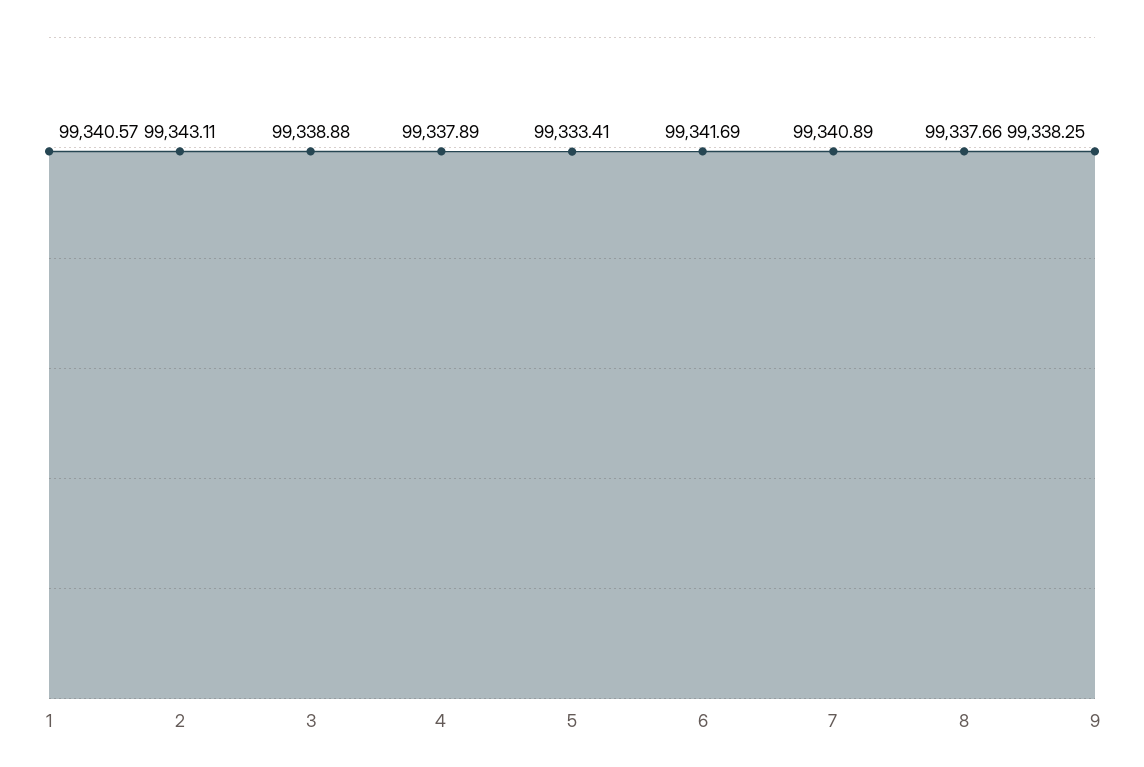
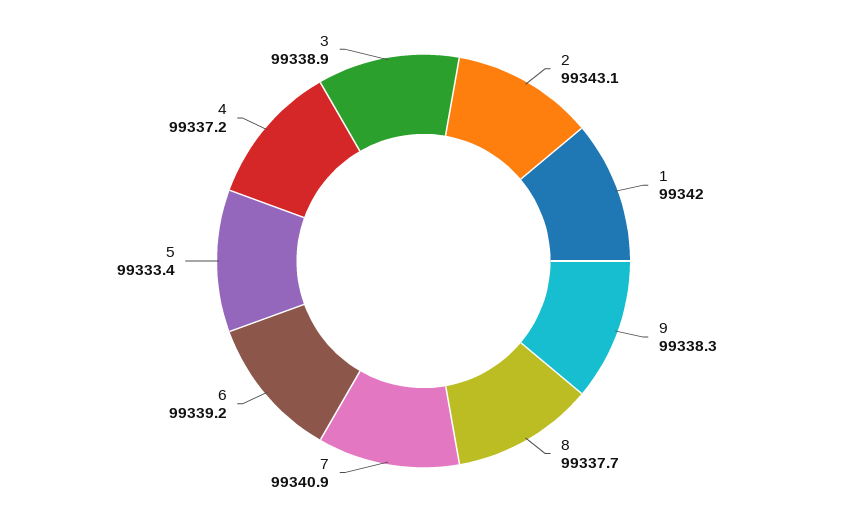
1: 99340.57 -> 99342
4: 99337.89 -> 99337.2
6: 99341.69 -> 99339.2

